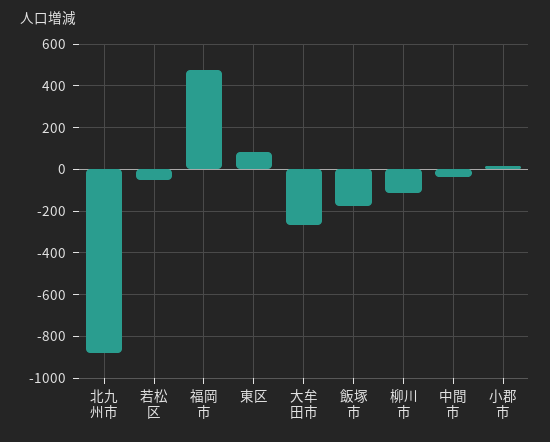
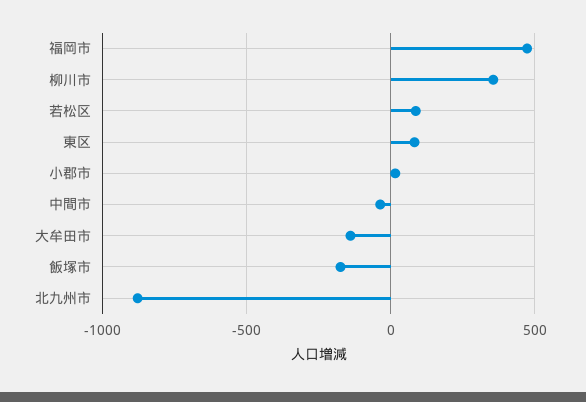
若松区: -50 -> 100
大牟田市: -250 -> -150
柳川市: -100 -> 350

